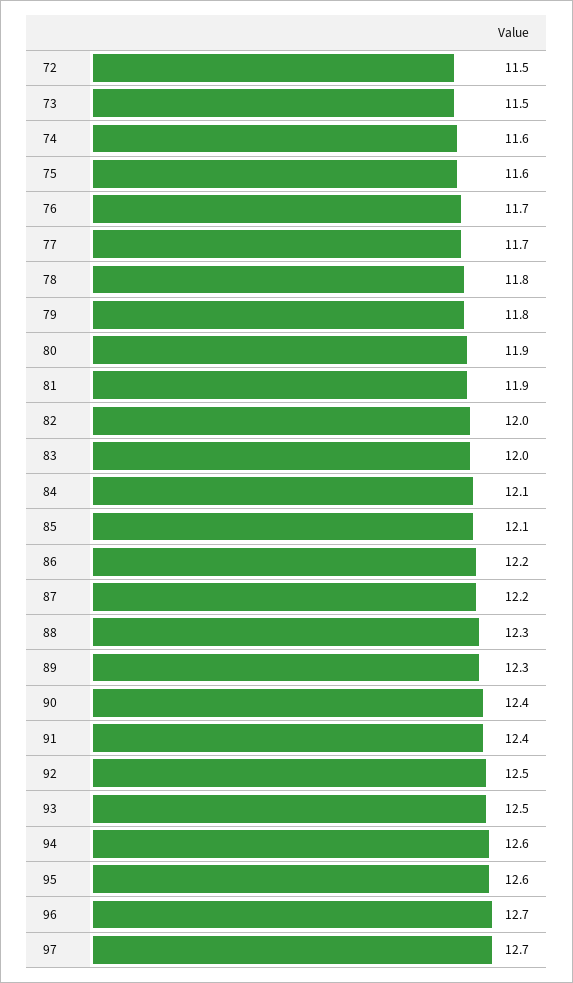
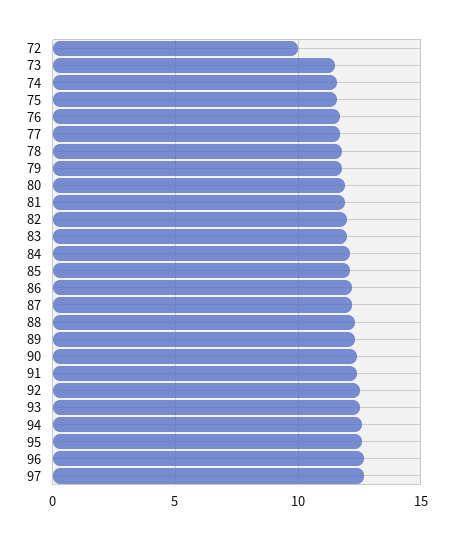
72: 11.5 -> 10

